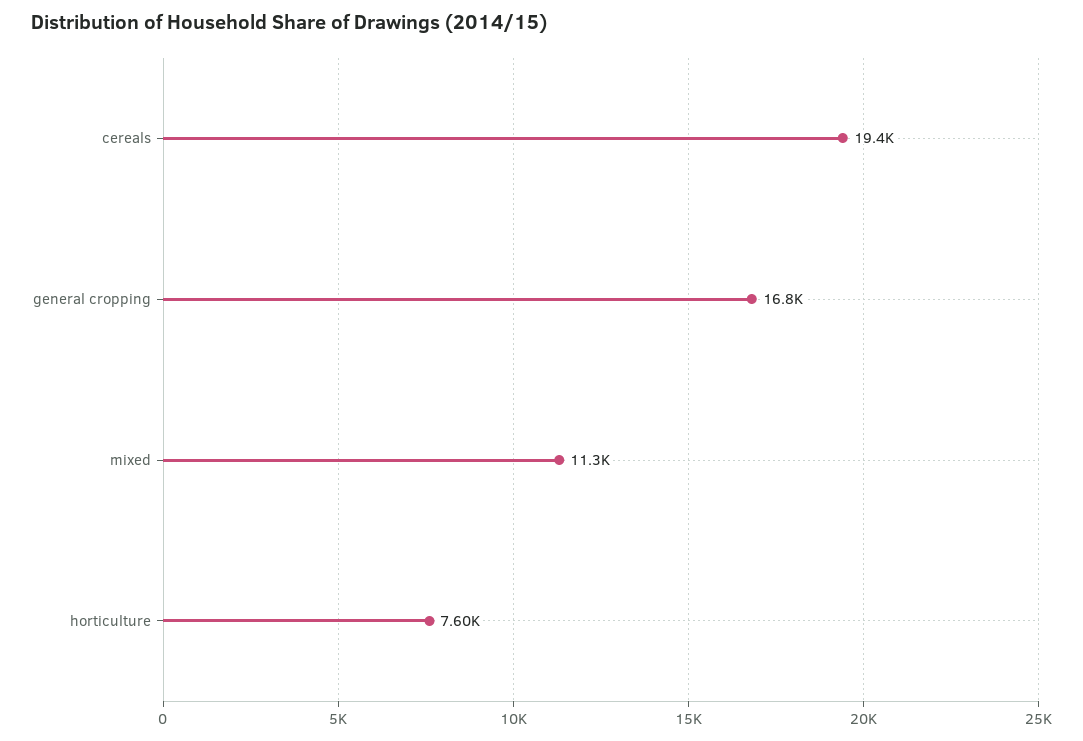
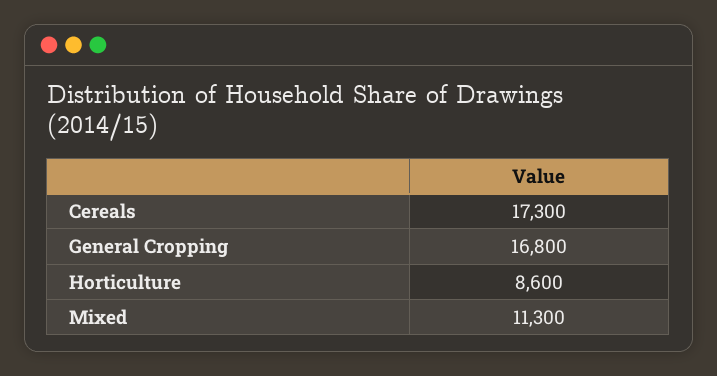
cereals: 19400 -> 17300
horticulture: 7600 -> 8600

